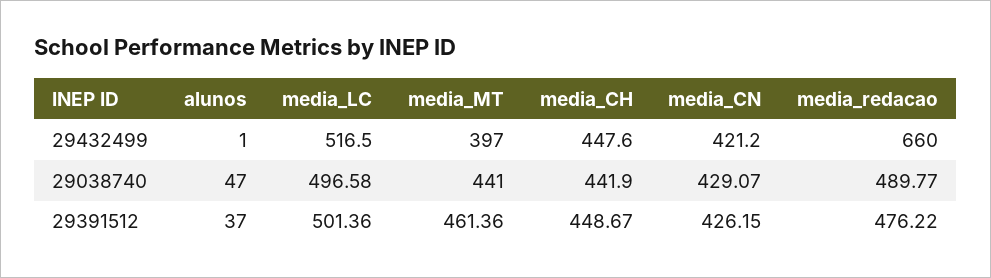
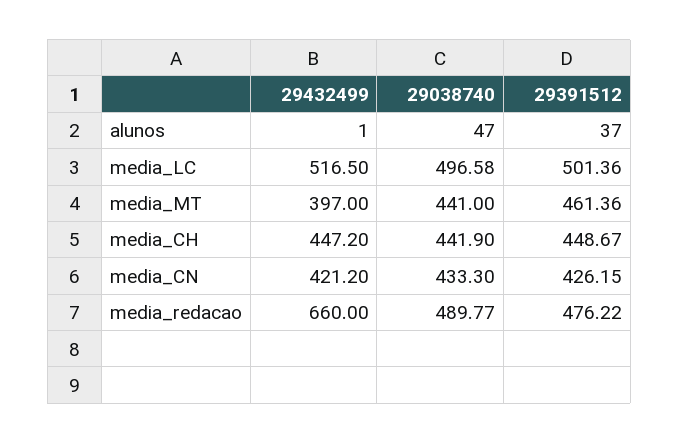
media_CH, 29432499: 447.6 -> 447.2
media_CN, 29038740: 429.07 -> 433.3

